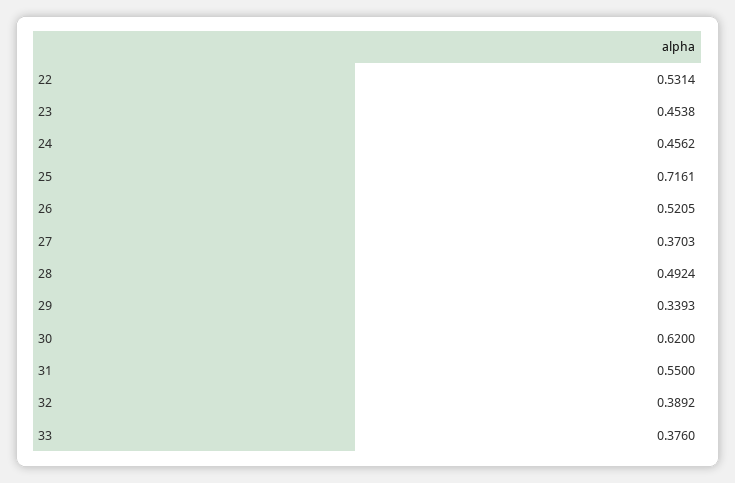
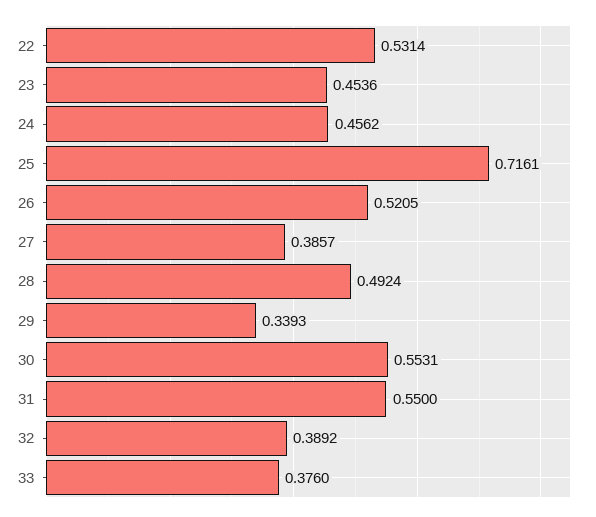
23: 0.4538 -> 0.4536
27: 0.3703 -> 0.3857
30: 0.62 -> 0.5531

